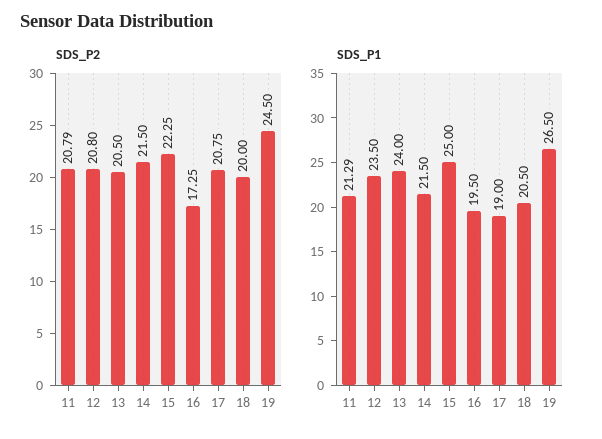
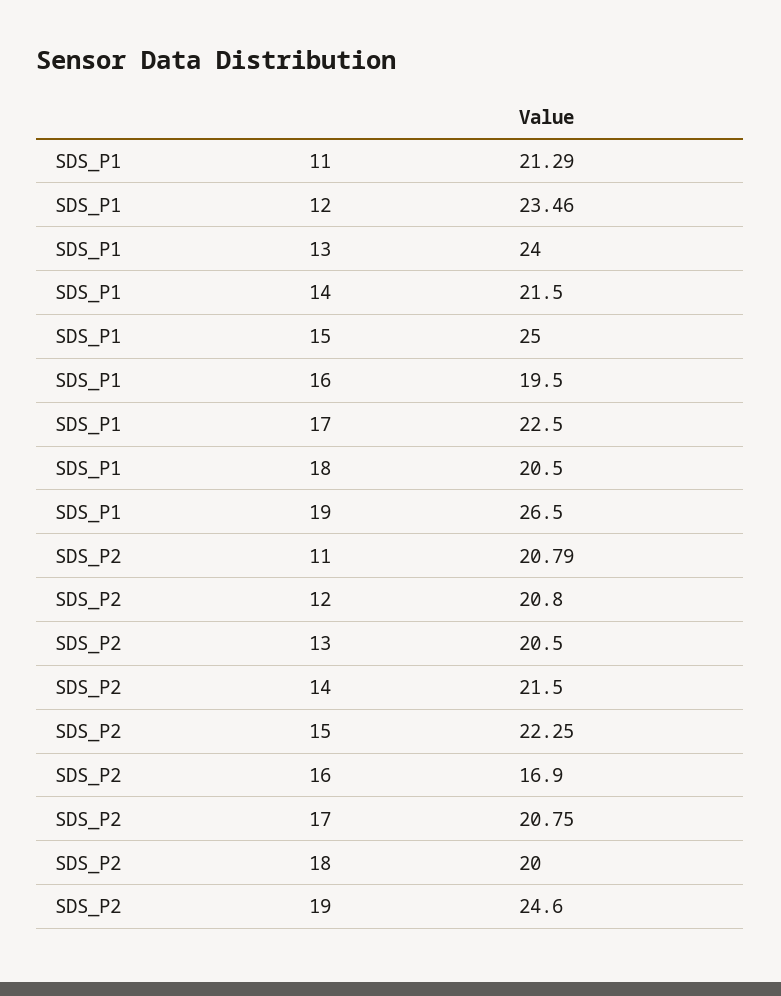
SDS_P2, 16: 17.25 -> 16.9
SDS_P2, 19: 24.5 -> 24.6
SDS_P1, 12: 23.5 -> 23.46
SDS_P1, 17: 19 -> 22.5

